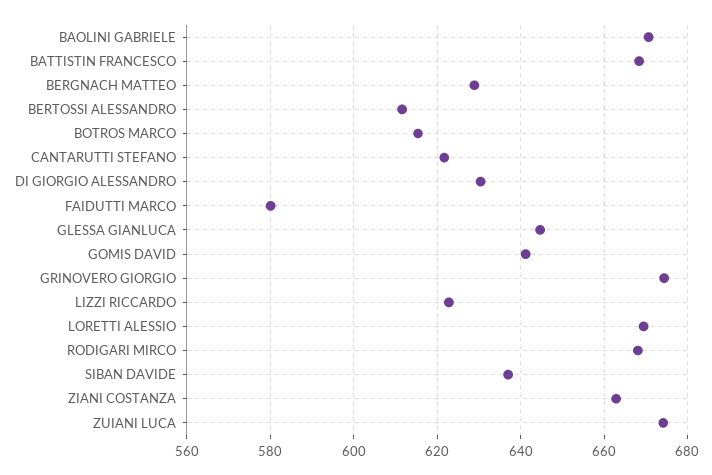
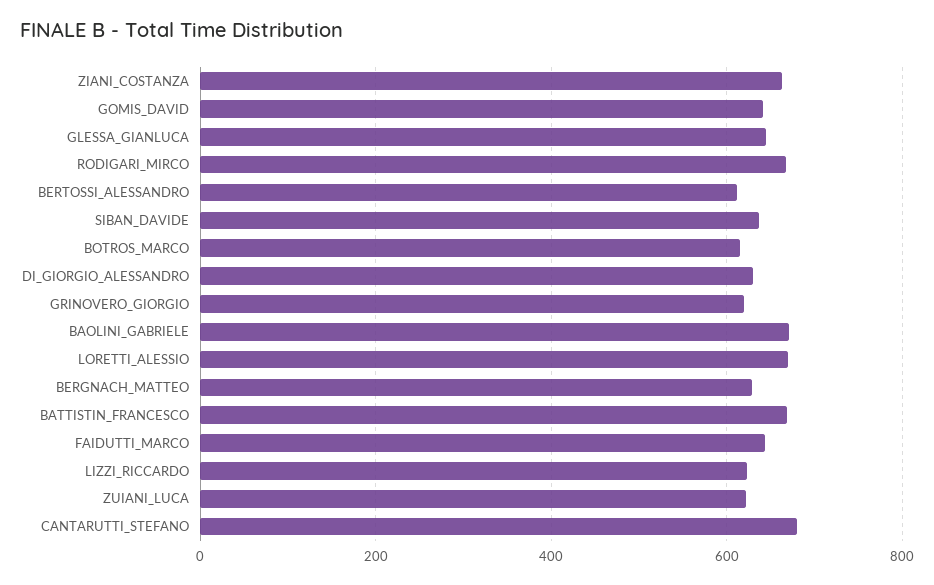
CANTARUTTI STEFANO: 622 -> 680
FAIDUTTI MARCO: 580 -> 640
GRINOVERO GIORGIO: 674 -> 620
ZUIANI LUCA: 674 -> 620

